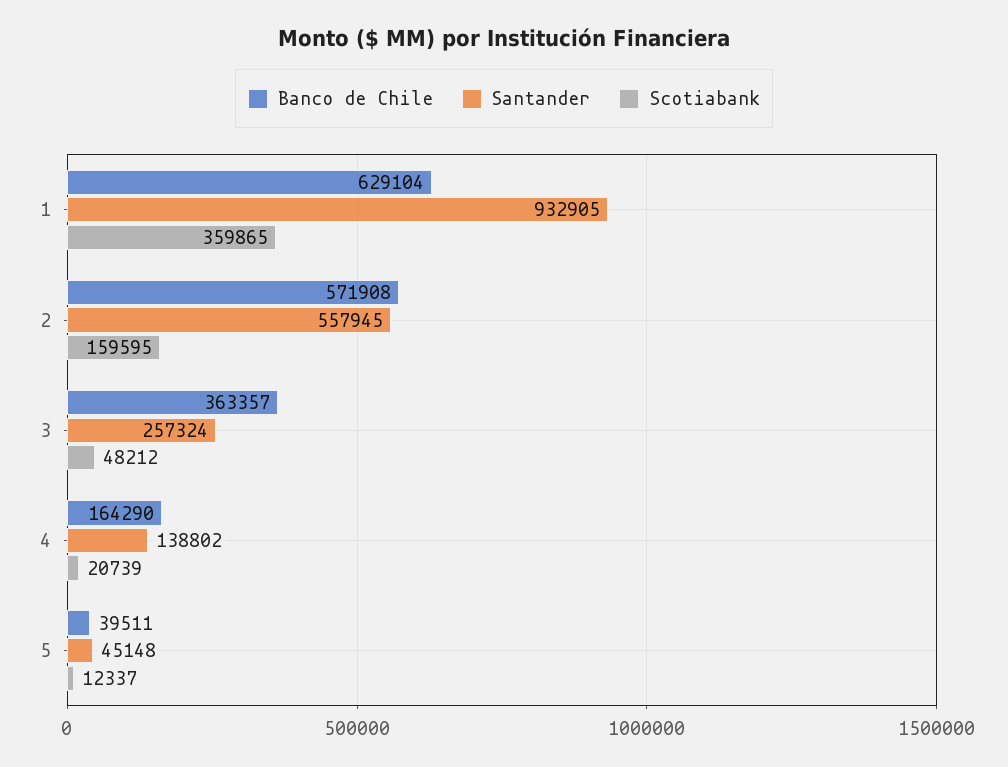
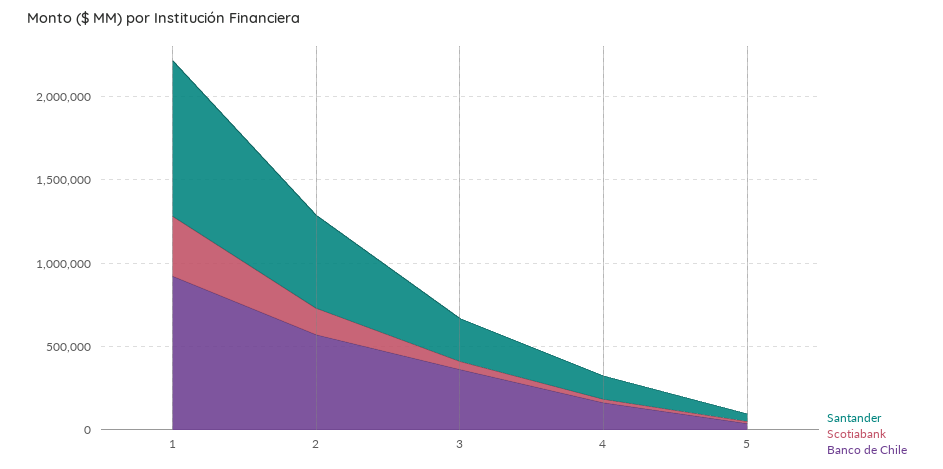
Banco de Chile, 1: 629104 -> 900000

